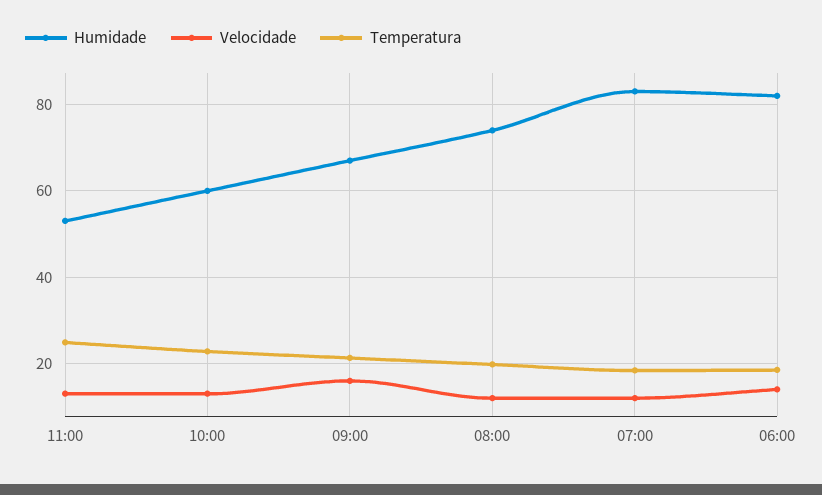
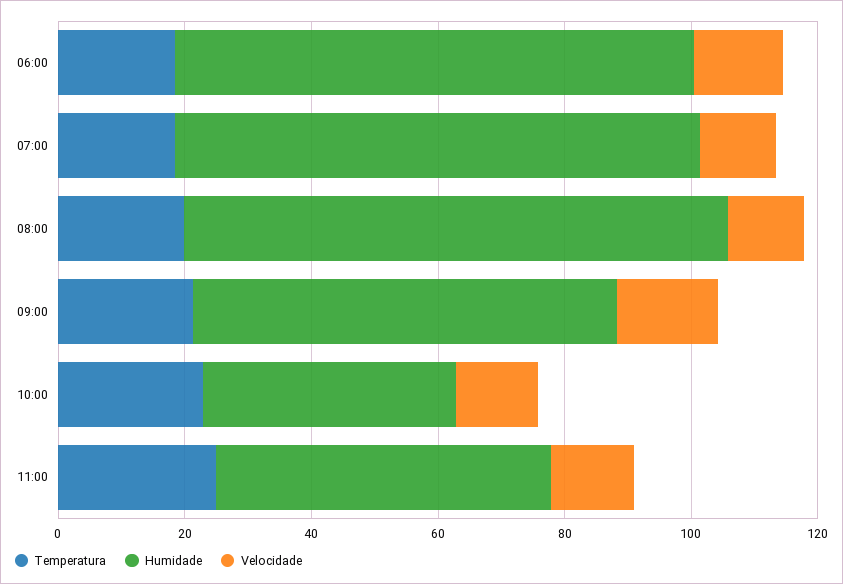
Humidade, 10:00: 60 -> 40
Humidade, 08:00: 74 -> 85

